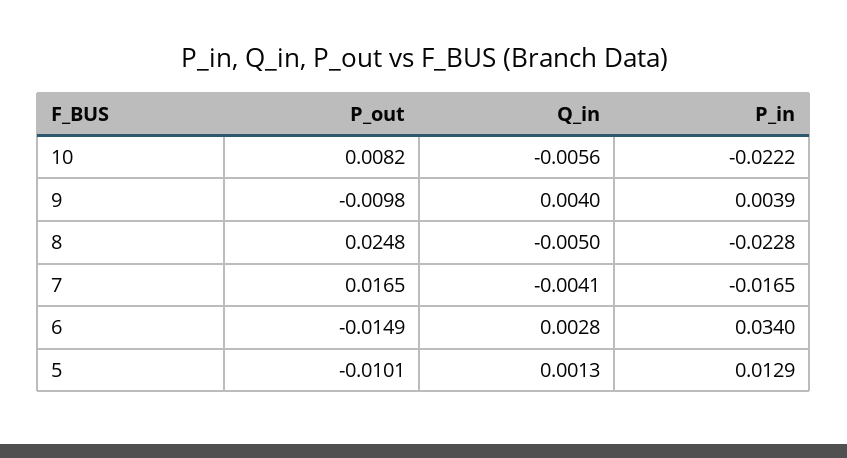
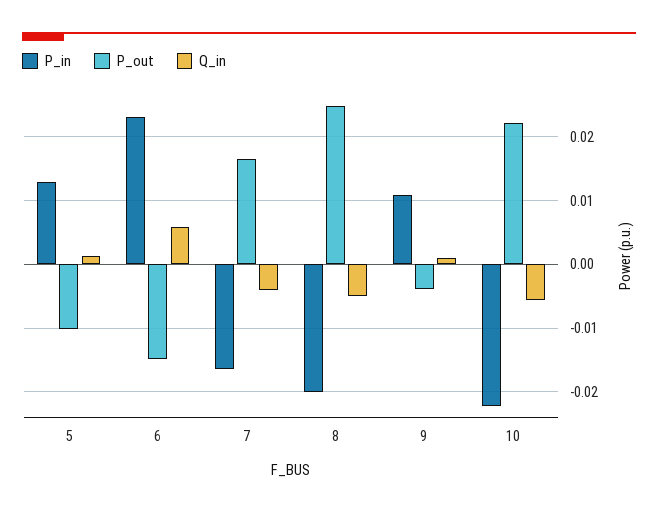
P_out, 10: 0.0082 -> 0.022
P_out, 9: -0.0098 -> -0.004
Q_in, 9: 0.004 -> 0.001
P_in, 9: 0.0039 -> 0.011
P_in, 8: -0.0228 -> -0.02
Q_in, 6: 0.0028 -> 0.006
P_in, 6: 0.034 -> 0.023

